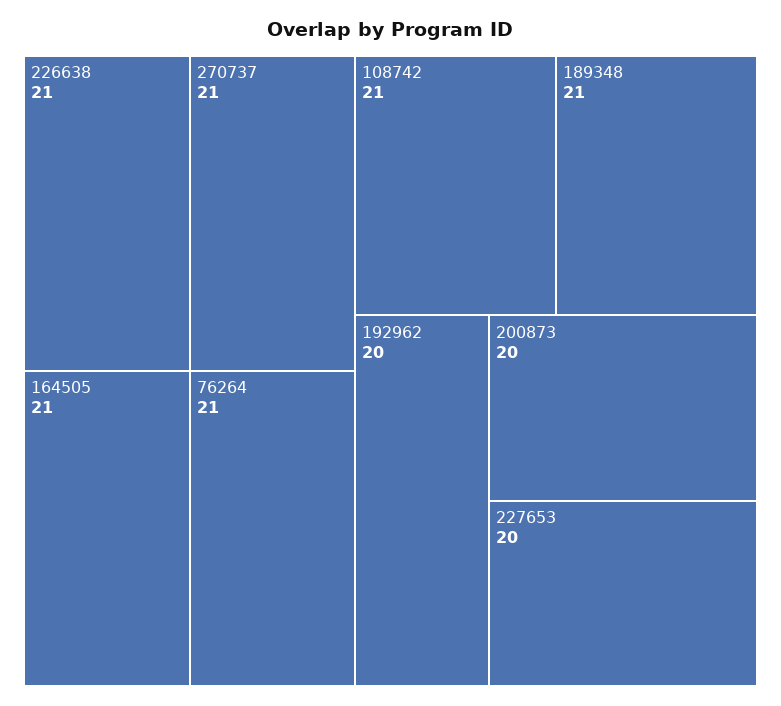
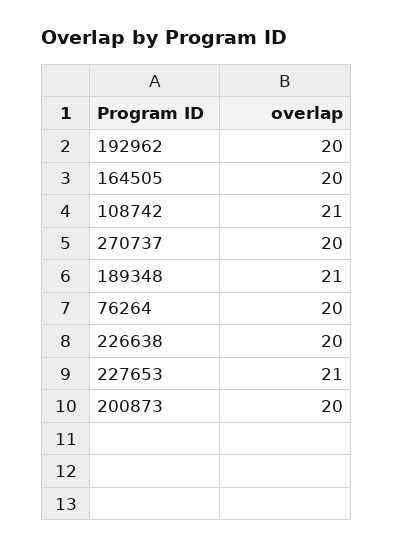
226638: 21 -> 20
270737: 21 -> 20
164505: 21 -> 20
76264: 21 -> 20
227653: 20 -> 21

